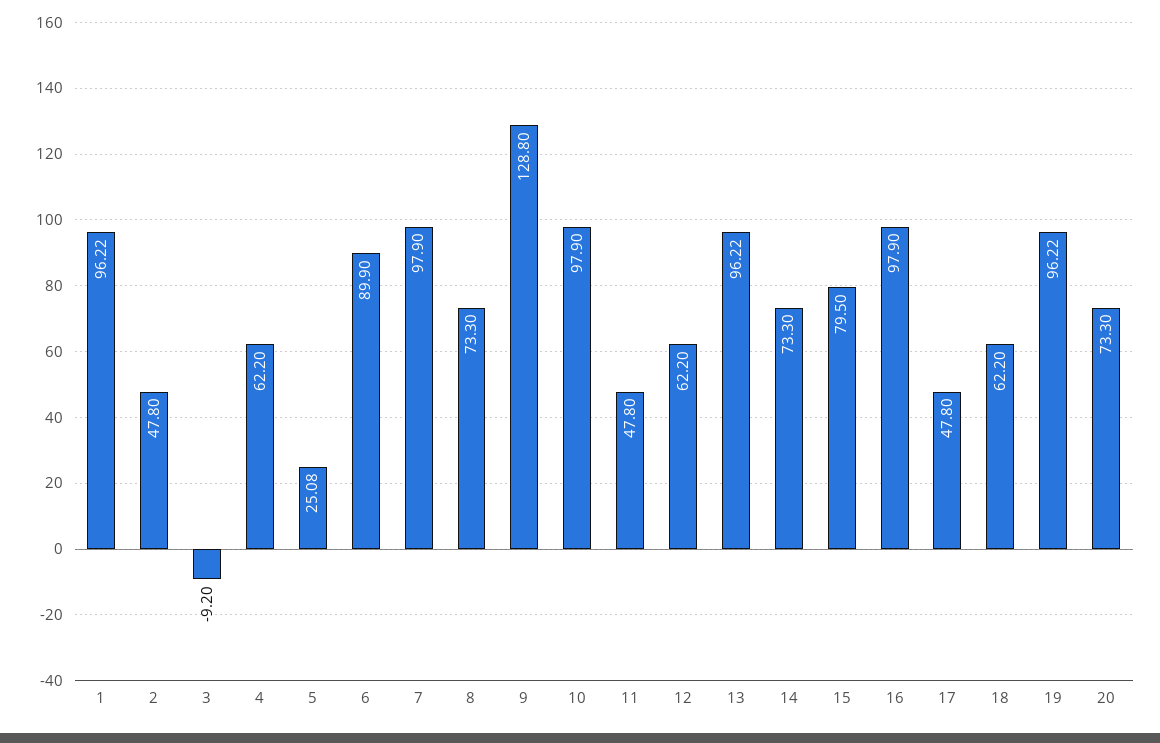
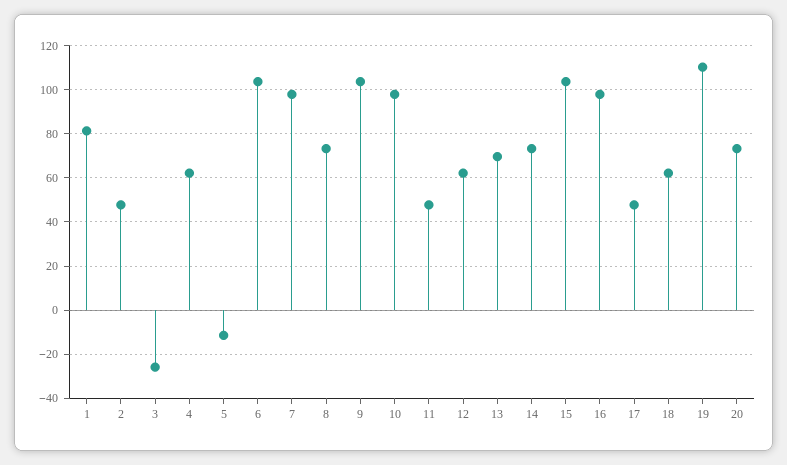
1: 96.22 -> 80
3: -9.2 -> -25
5: 25.08 -> -10
6: 89.9 -> 105
9: 128.8 -> 105
13: 96.22 -> 70
15: 79.5 -> 105
19: 96.22 -> 110

